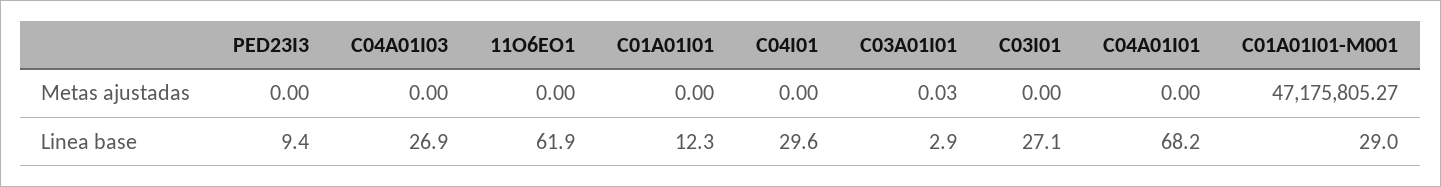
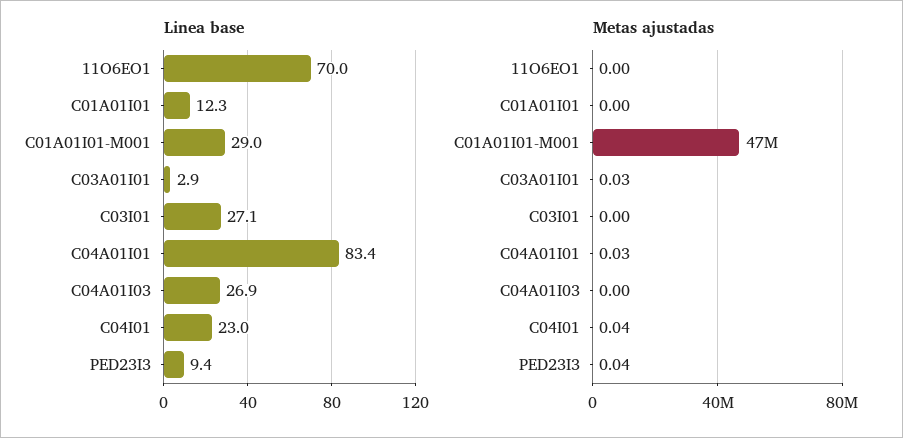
Metas ajustadas, PED23I3: 0 -> 0.04
Metas ajustadas, C04I01: 0 -> 0.04
Metas ajustadas, C04A01I01: 0 -> 0.03
Linea base, 11O6EO1: 61.9 -> 70
Linea base, C04I01: 29.6 -> 23
Linea base, C04A01I01: 68.2 -> 83.4

